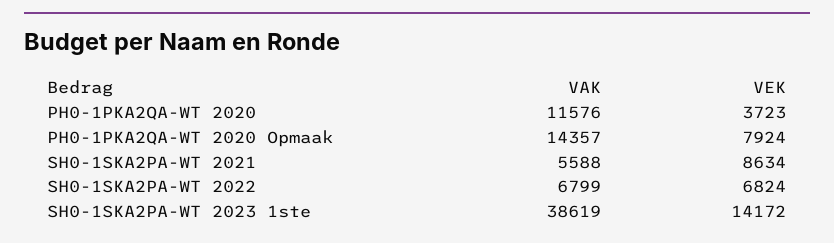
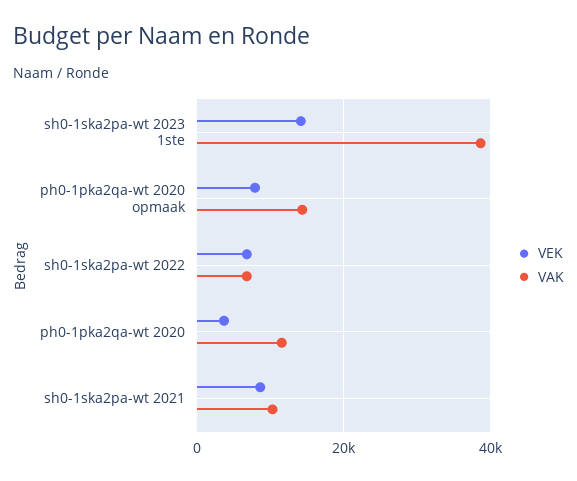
VAK, SH0-1SKA2PA-WT 2021: 5588 -> 10000

